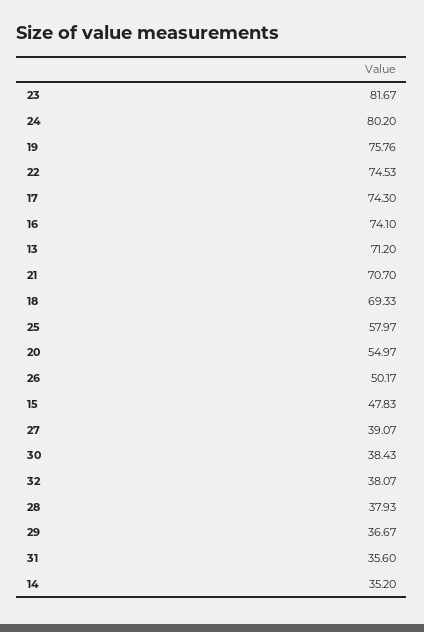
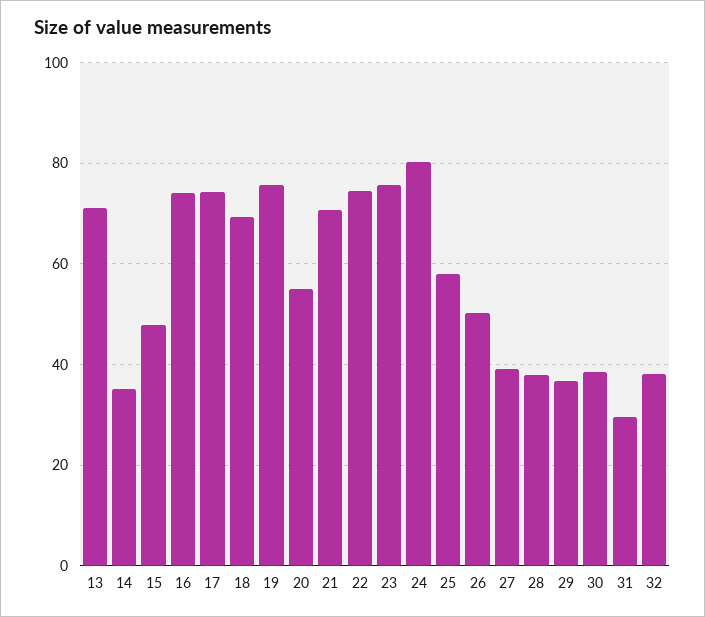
23: 81.67 -> 76
31: 35.6 -> 30

